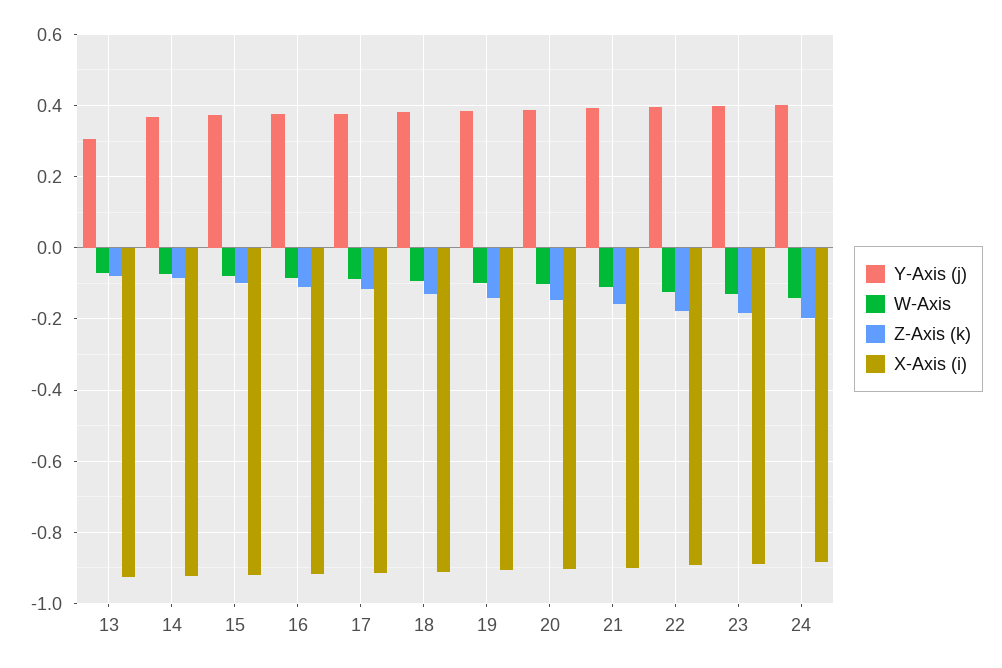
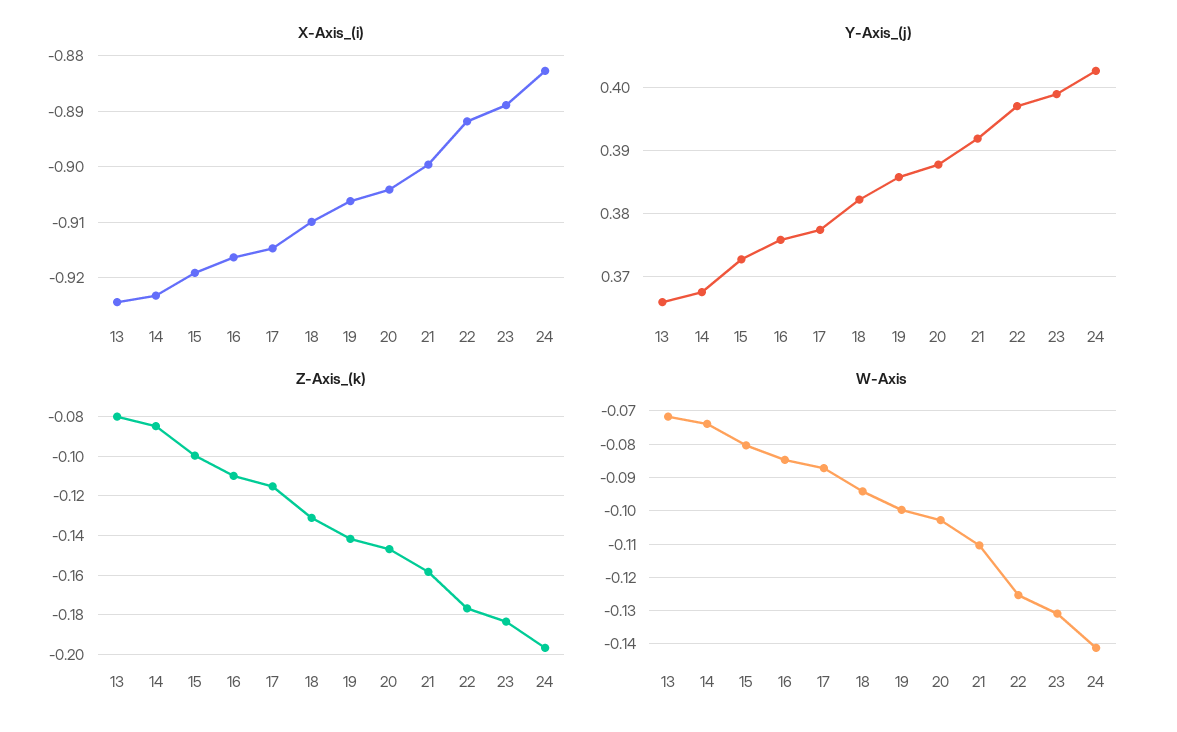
Y-Axis (j), 13: 0.3 -> 0.366

